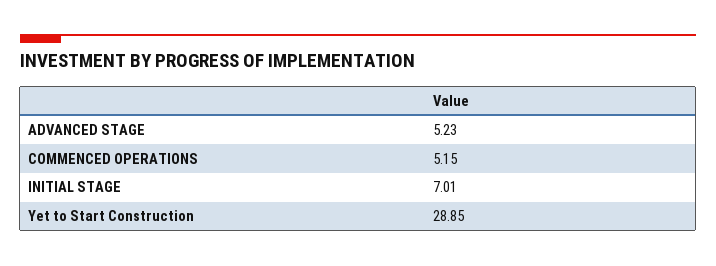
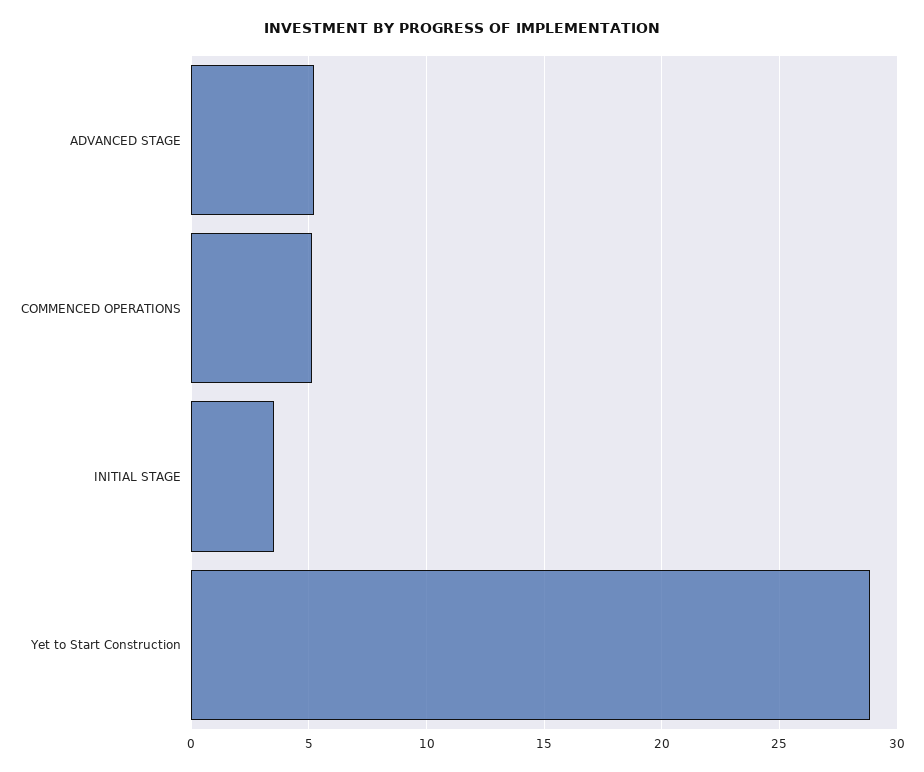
INITIAL STAGE: 7.01 -> 3.5

